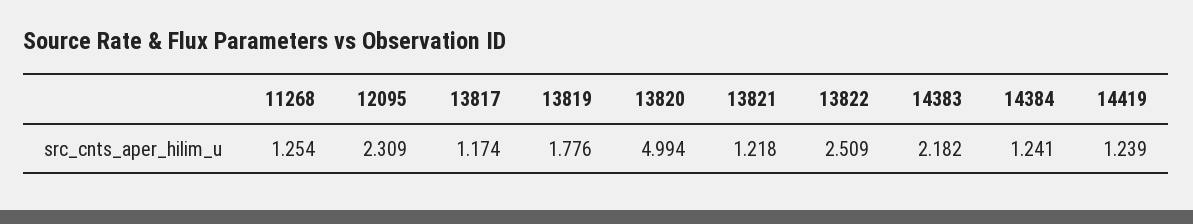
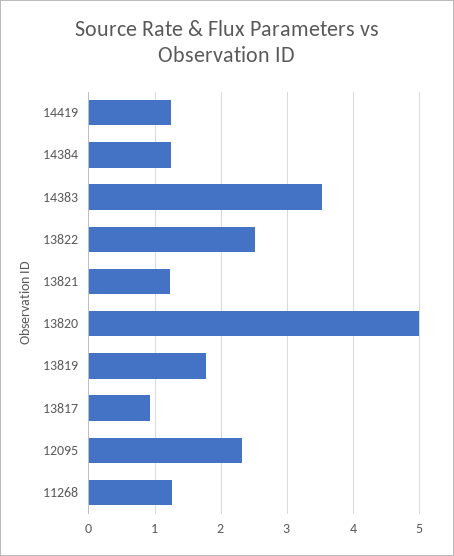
13817: 1.174 -> 0.9
14383: 2.182 -> 3.5

